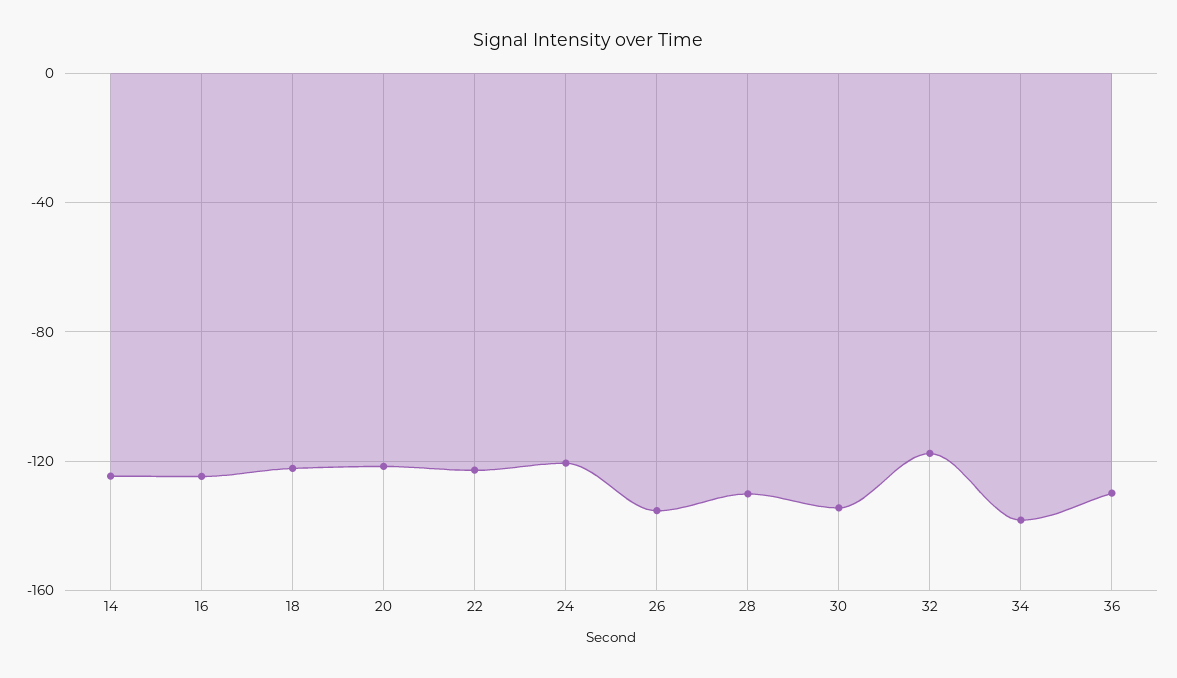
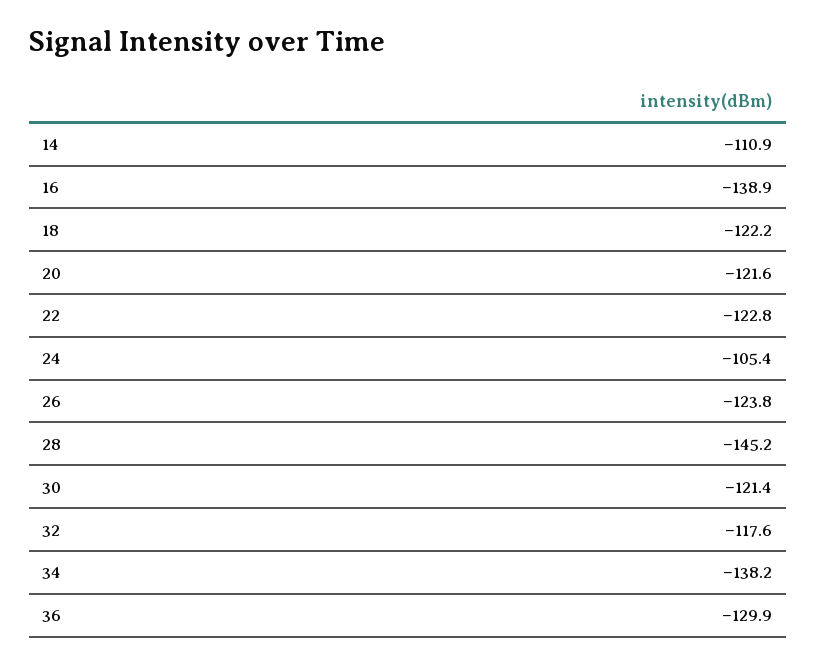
14: -125 -> -110.9
16: -125 -> -138.9
24: -120 -> -105.4
26: -135 -> -123.8
28: -130 -> -145.2
30: -135 -> -121.4

